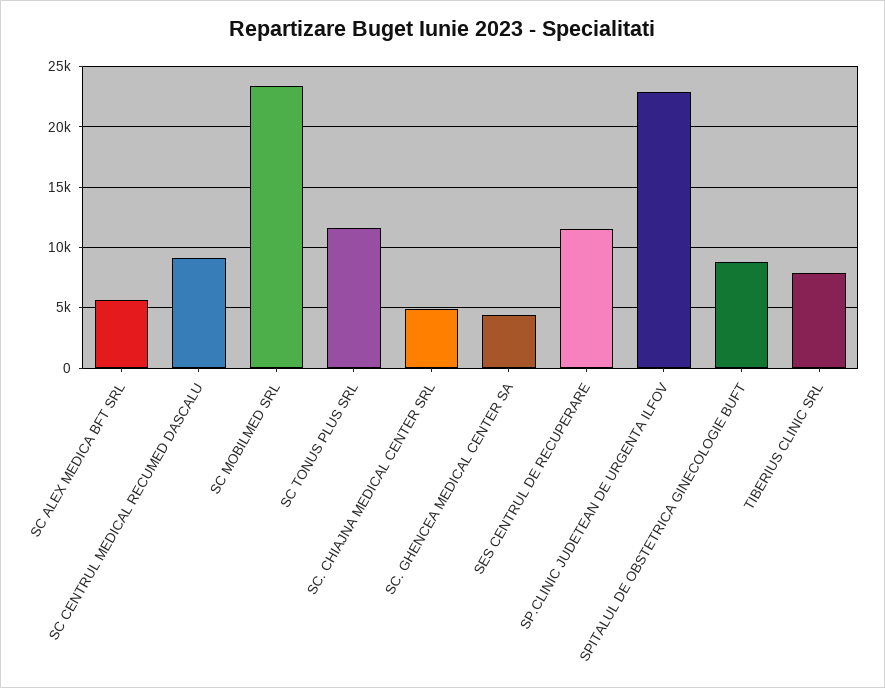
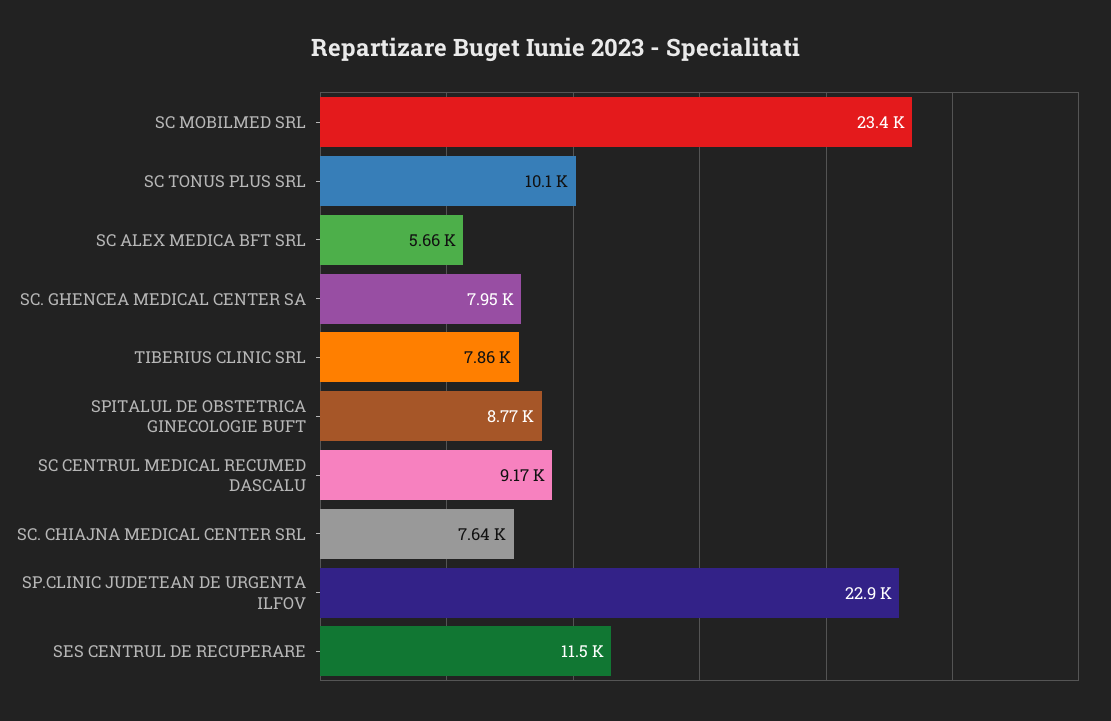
SC TONUS PLUS SRL: 11500 -> 10100
SC. CHIAJNA MEDICAL CENTER SRL: 5000 -> 7640
SC. GHENCEA MEDICAL CENTER SA: 4500 -> 7950

